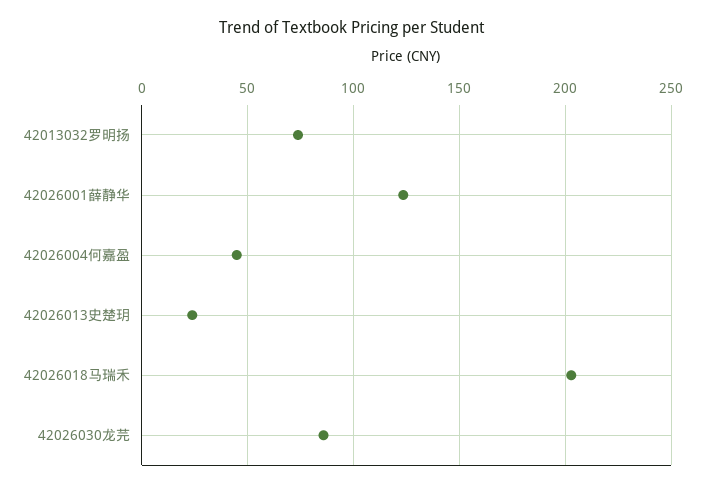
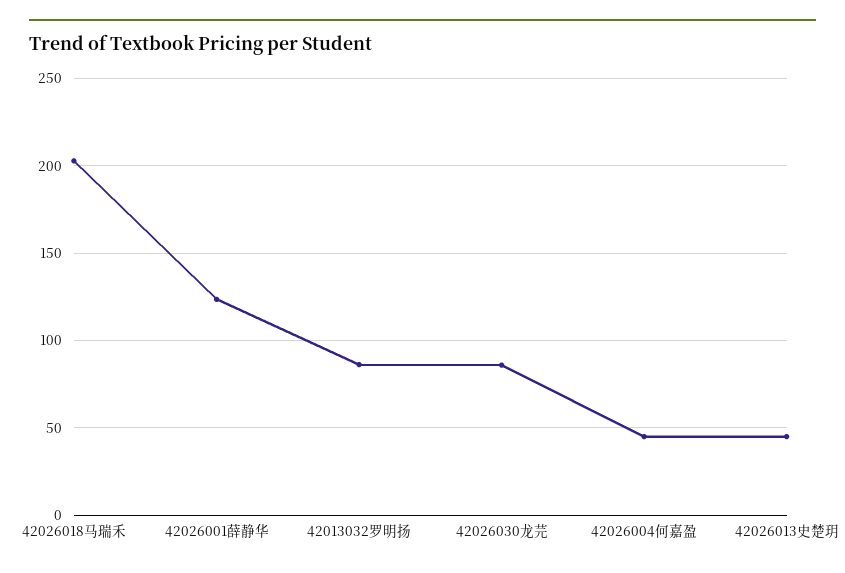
42013032罗明扬: 75 -> 85
42026013史楚玥: 25 -> 45

